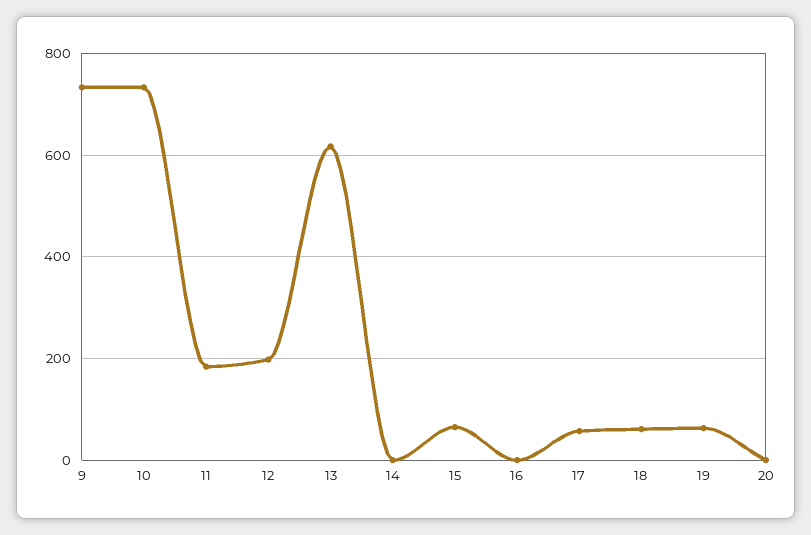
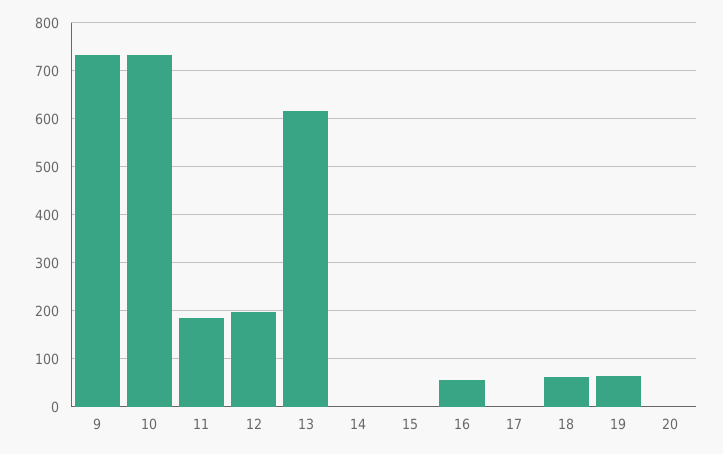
15: 60 -> 0
16: 0 -> 60
17: 60 -> 0

